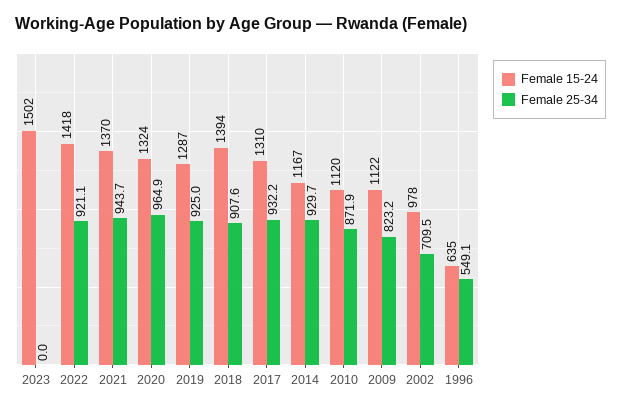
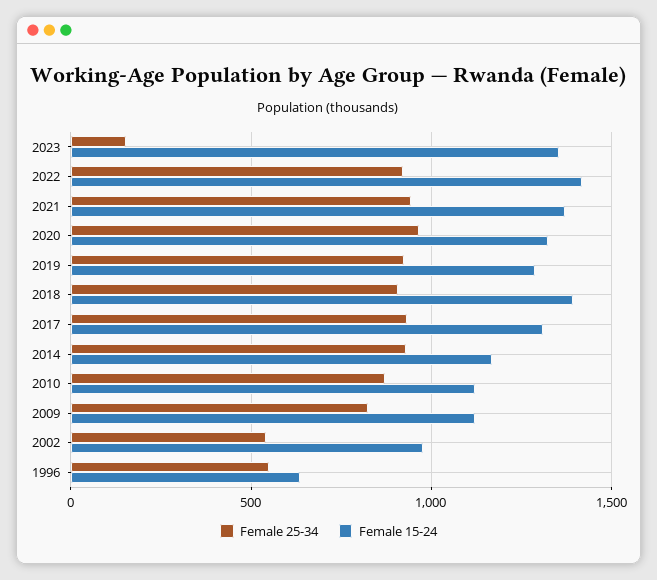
Female 15-24, 2023: 1502 -> 1350
Female 25-34, 2023: 0 -> 150
Female 25-34, 2002: 709.5 -> 550

